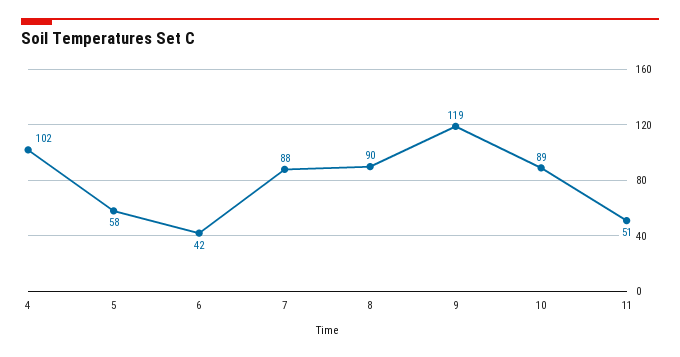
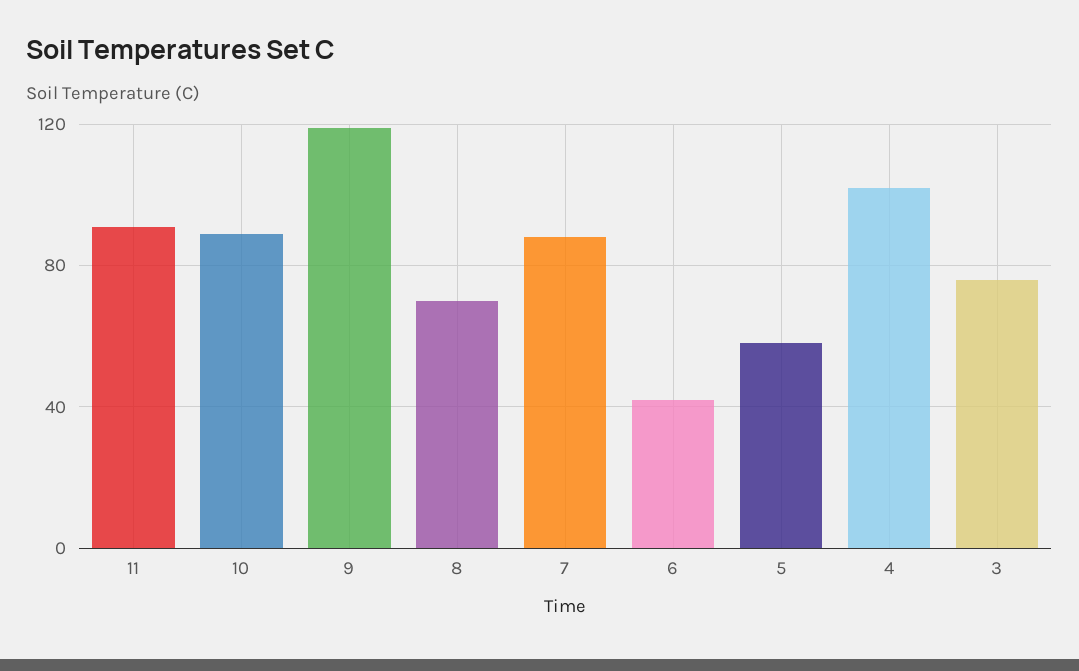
8: 90 -> 70
11: 51 -> 90
3: none -> 75

